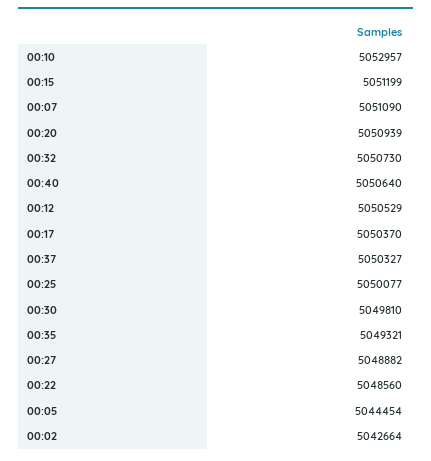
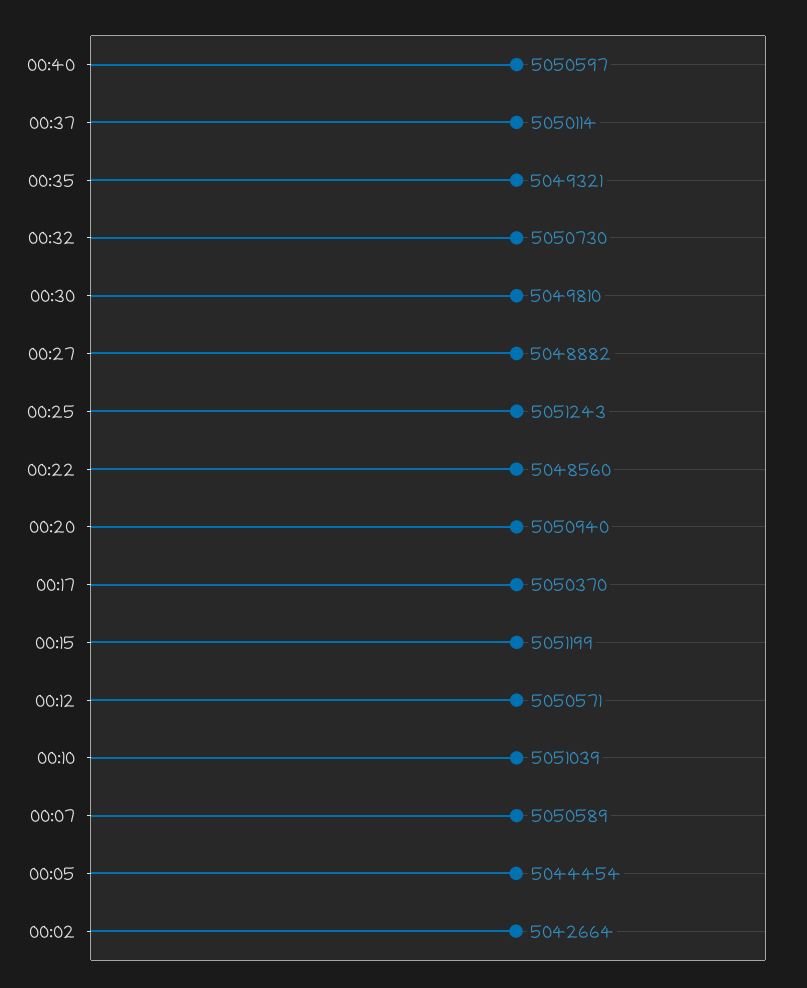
00:10: 5052957 -> 5051039
00:07: 5051090 -> 5050589
00:20: 5050939 -> 5050940
00:40: 5050640 -> 5050597
00:12: 5050529 -> 5050571
00:37: 5050327 -> 5050114
00:25: 5050077 -> 5051243

